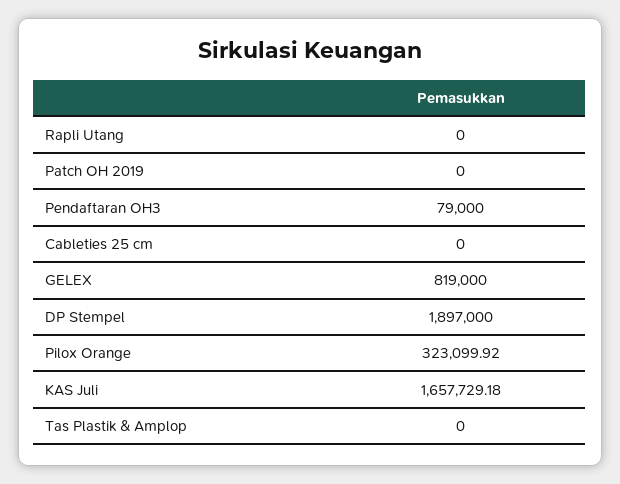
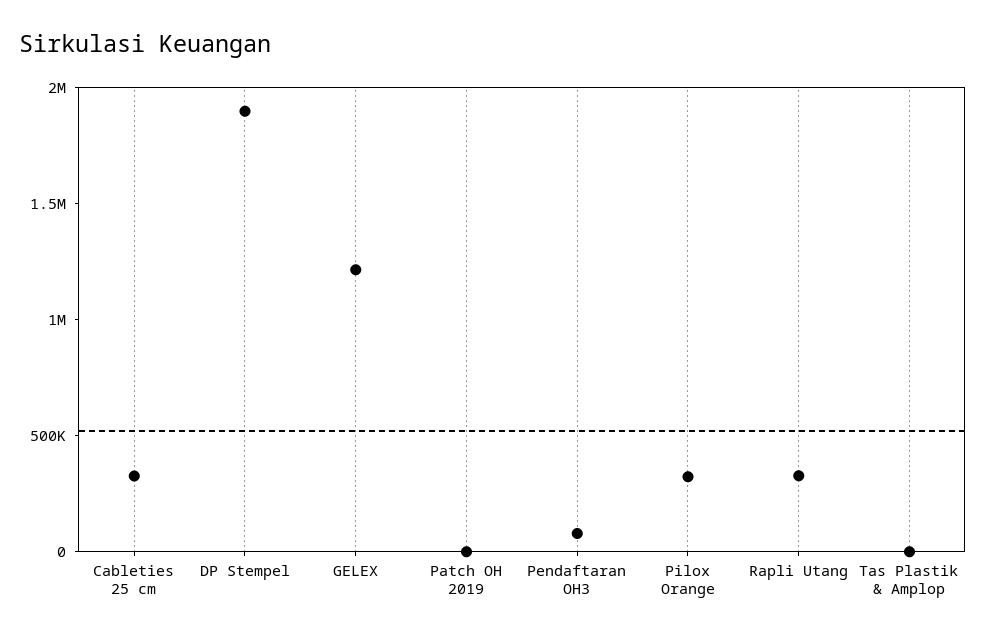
Rapli Utang: 0 -> 300000
Cableties 25 cm: 0 -> 300000
GELEX: 819000 -> 1200000
KAS Juli: 1657729.18 -> none

